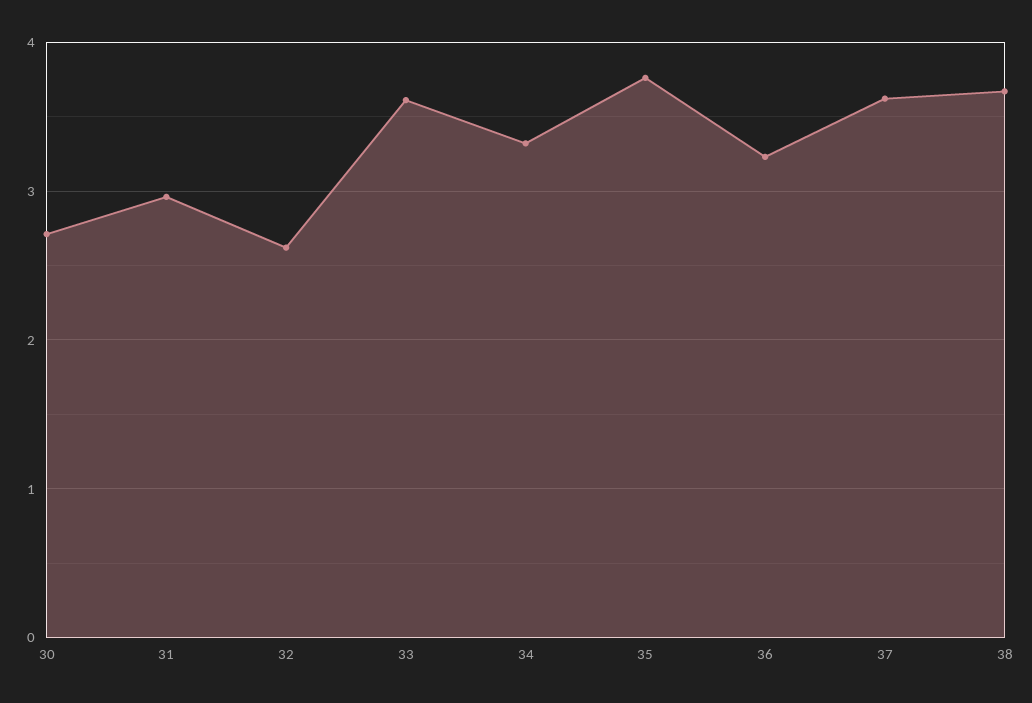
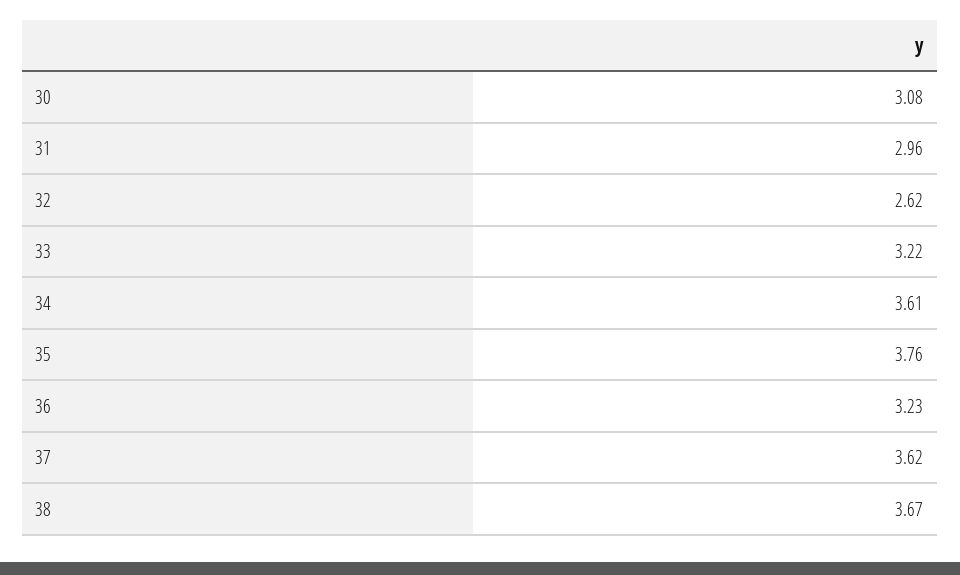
30: 2.7 -> 3.08
33: 3.6 -> 3.22
34: 3.3 -> 3.61

